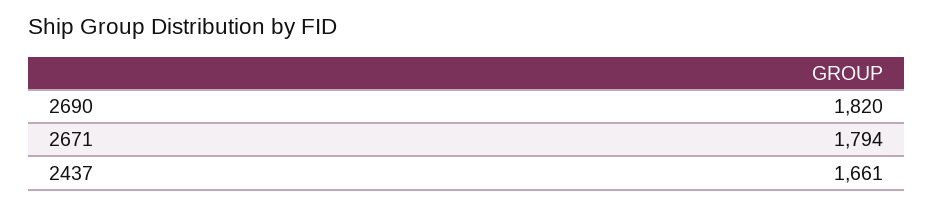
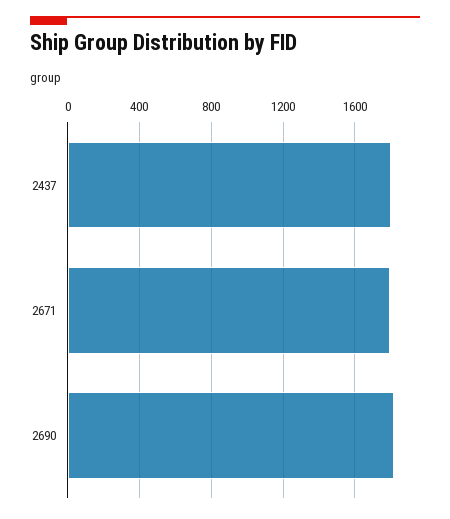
2437: 1661 -> 1800

